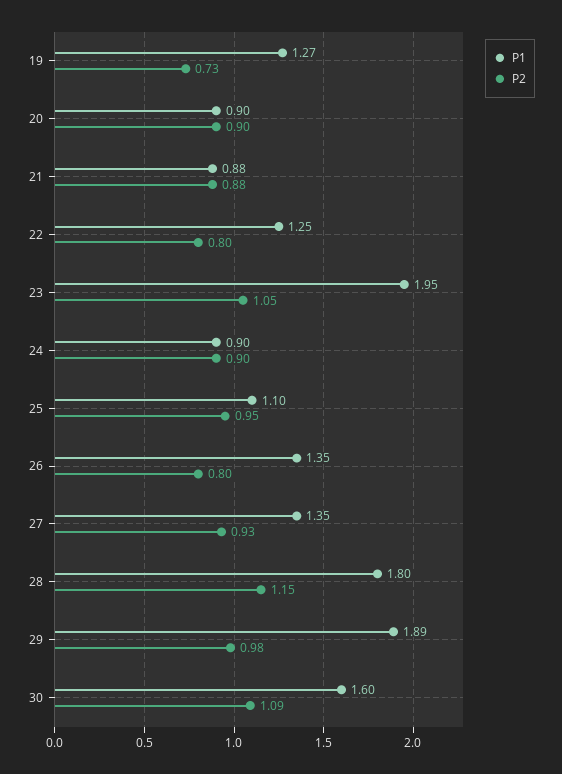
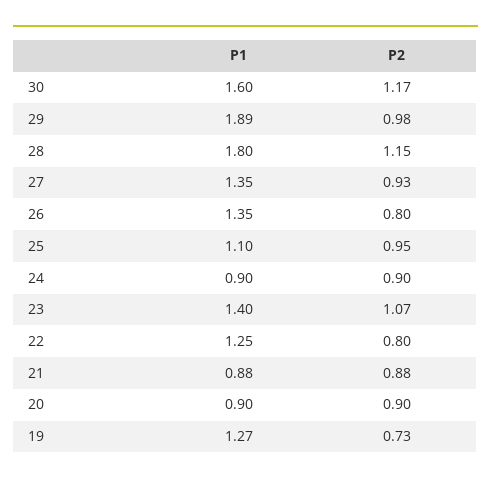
P1, 23: 1.95 -> 1.4
P2, 23: 1.05 -> 1.07
P2, 30: 1.09 -> 1.17

